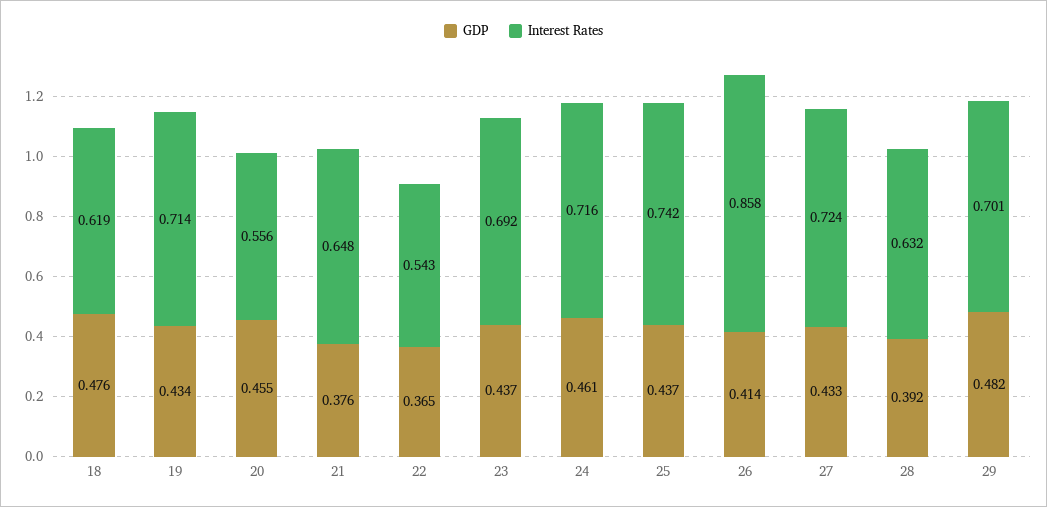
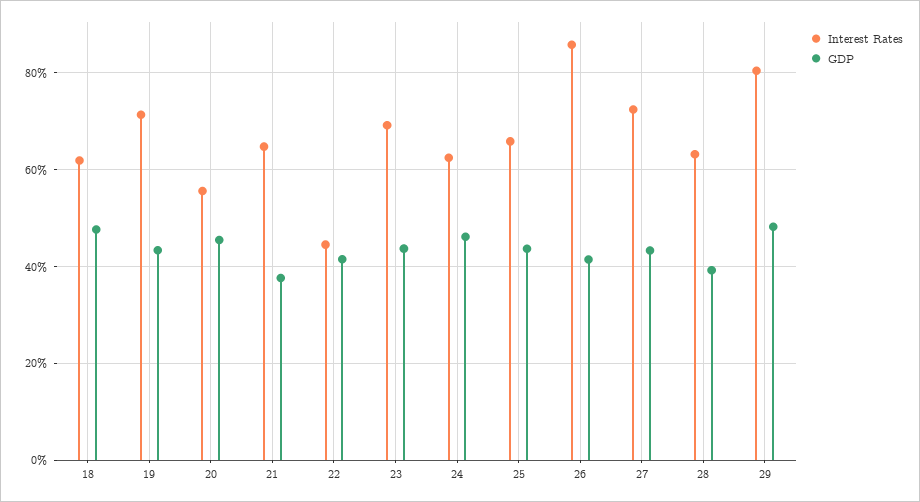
GDP, 22: 0.365 -> 0.42
Interest Rates, 22: 0.543 -> 0.44
Interest Rates, 24: 0.716 -> 0.62
Interest Rates, 25: 0.742 -> 0.66
Interest Rates, 29: 0.701 -> 0.8

